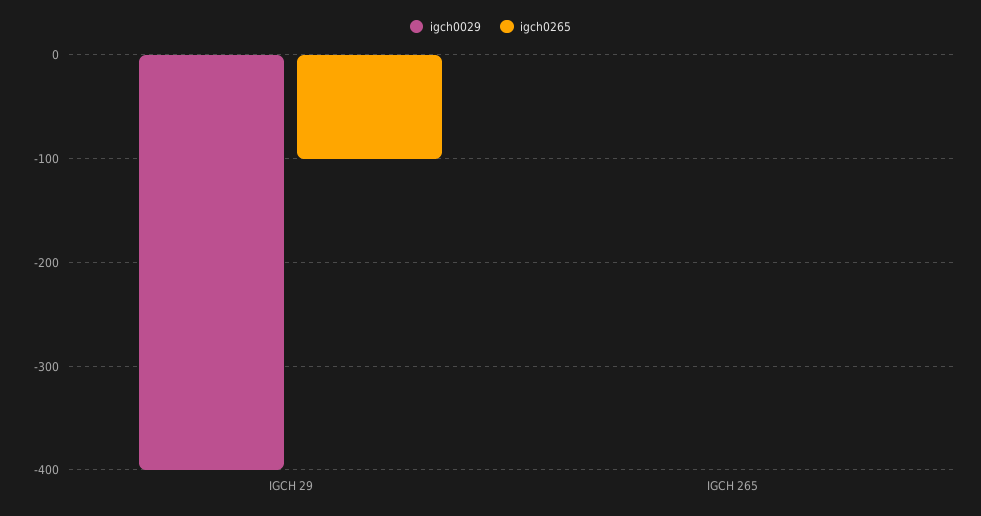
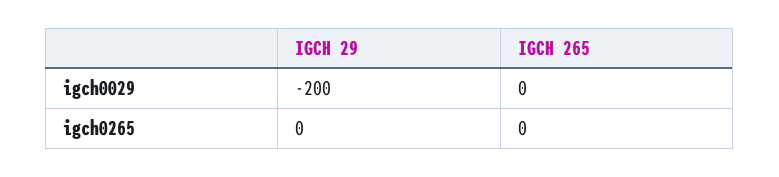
igch0029, IGCH 29: -400 -> -200
igch0265, IGCH 29: -100 -> 0

